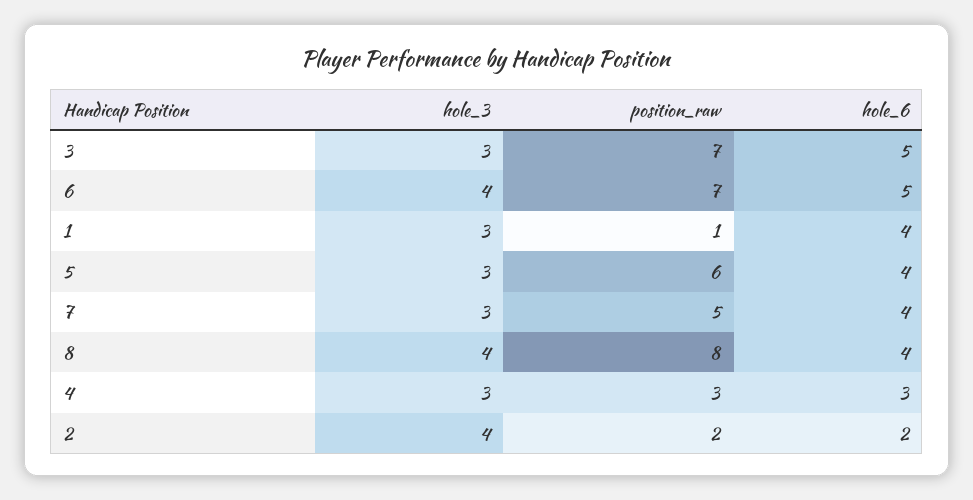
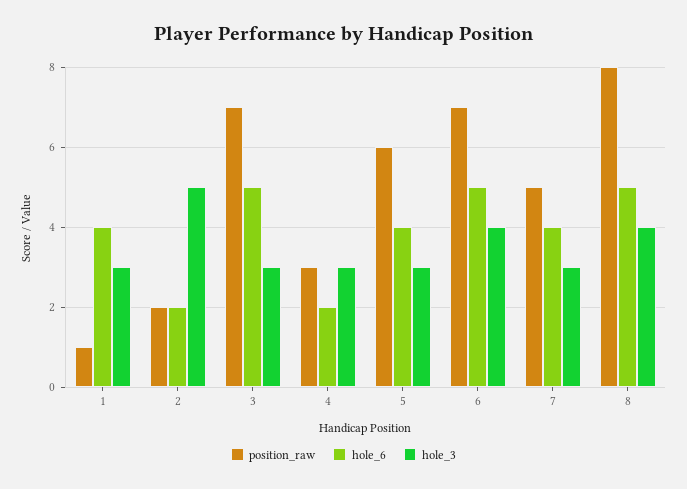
hole_6, 8: 4 -> 5
hole_6, 4: 3 -> 2
hole_3, 2: 4 -> 5

